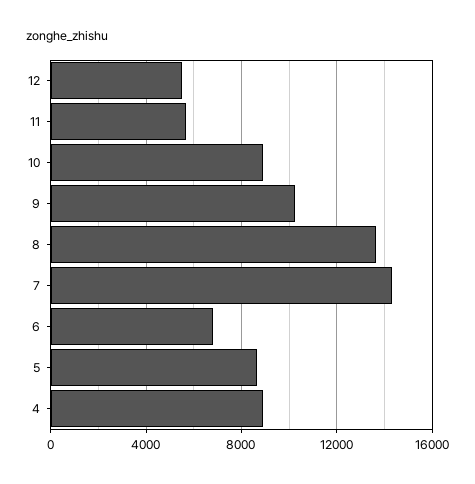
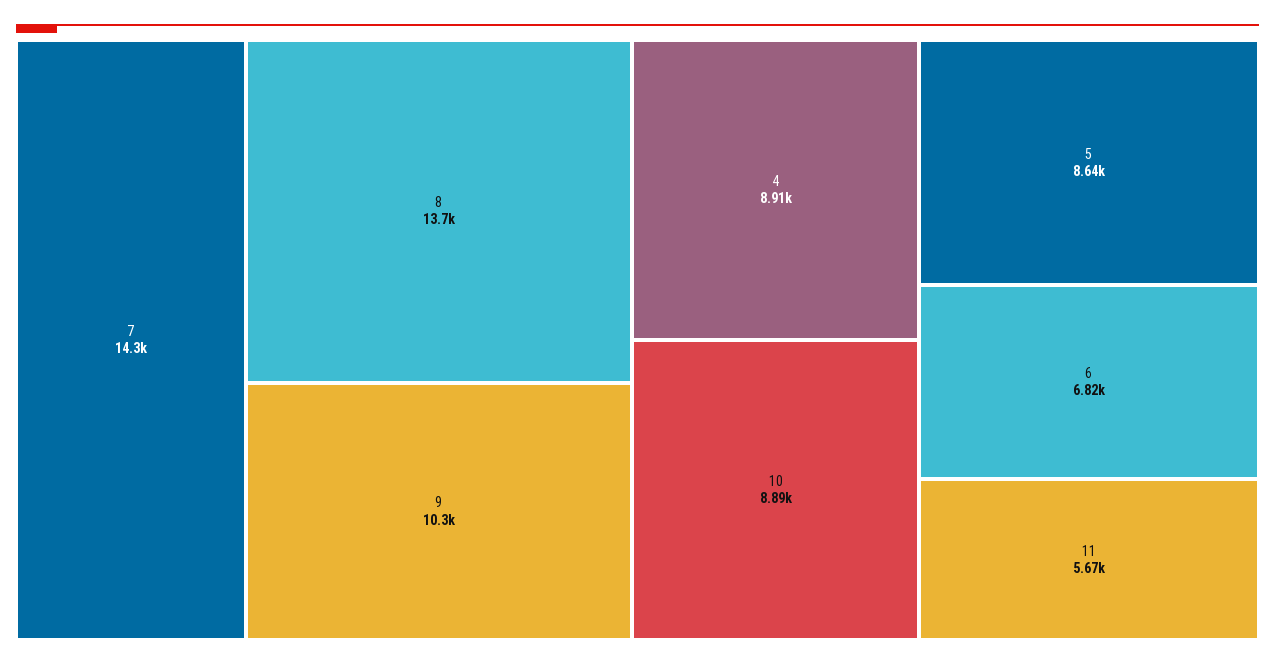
12: 5500 -> none

